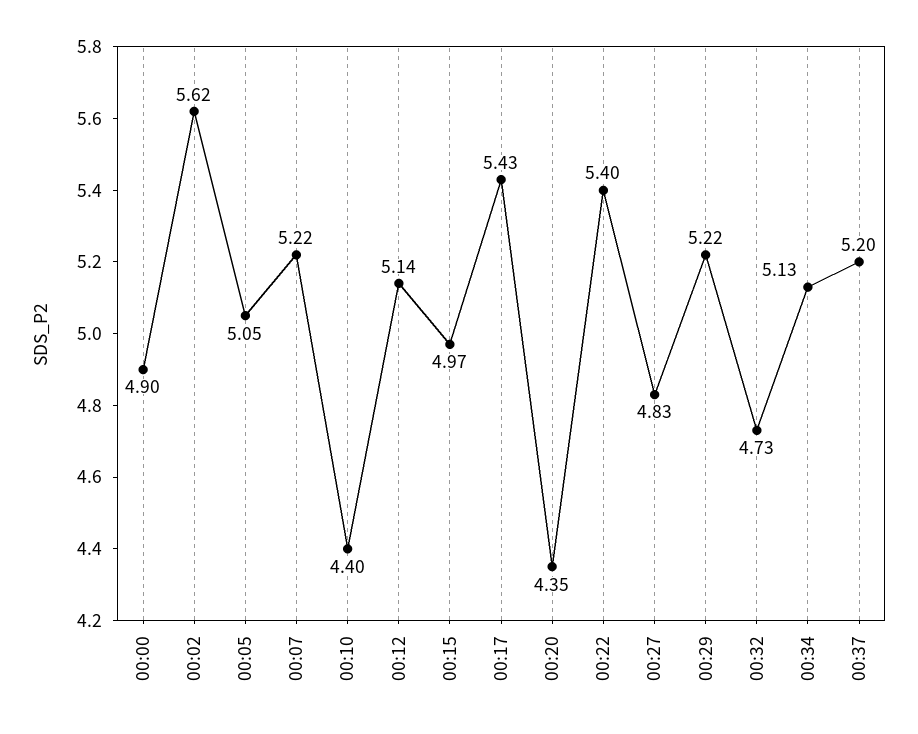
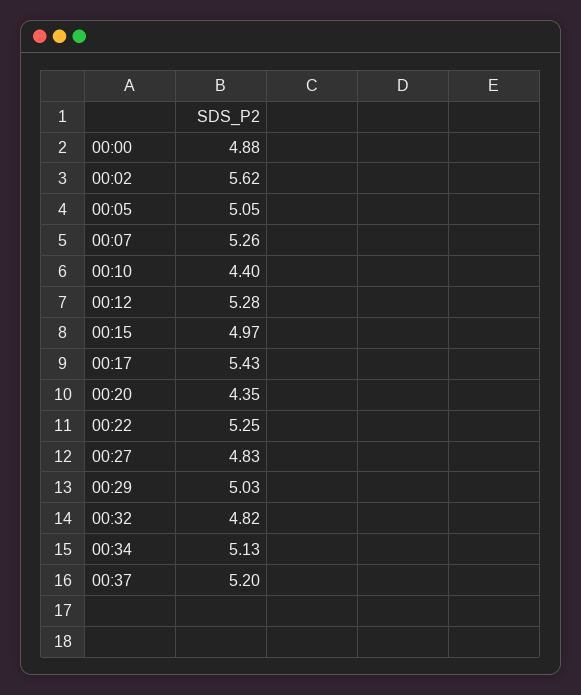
00:00: 4.9 -> 4.88
00:07: 5.22 -> 5.26
00:12: 5.14 -> 5.28
00:22: 5.4 -> 5.25
00:29: 5.22 -> 5.03
00:32: 4.73 -> 4.82

